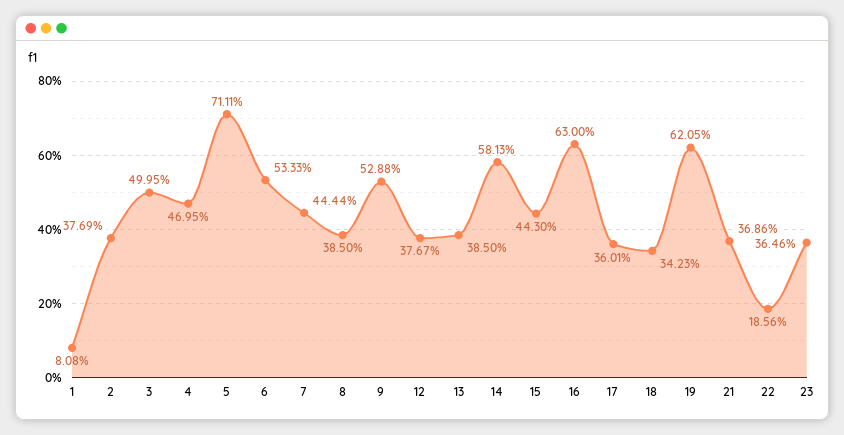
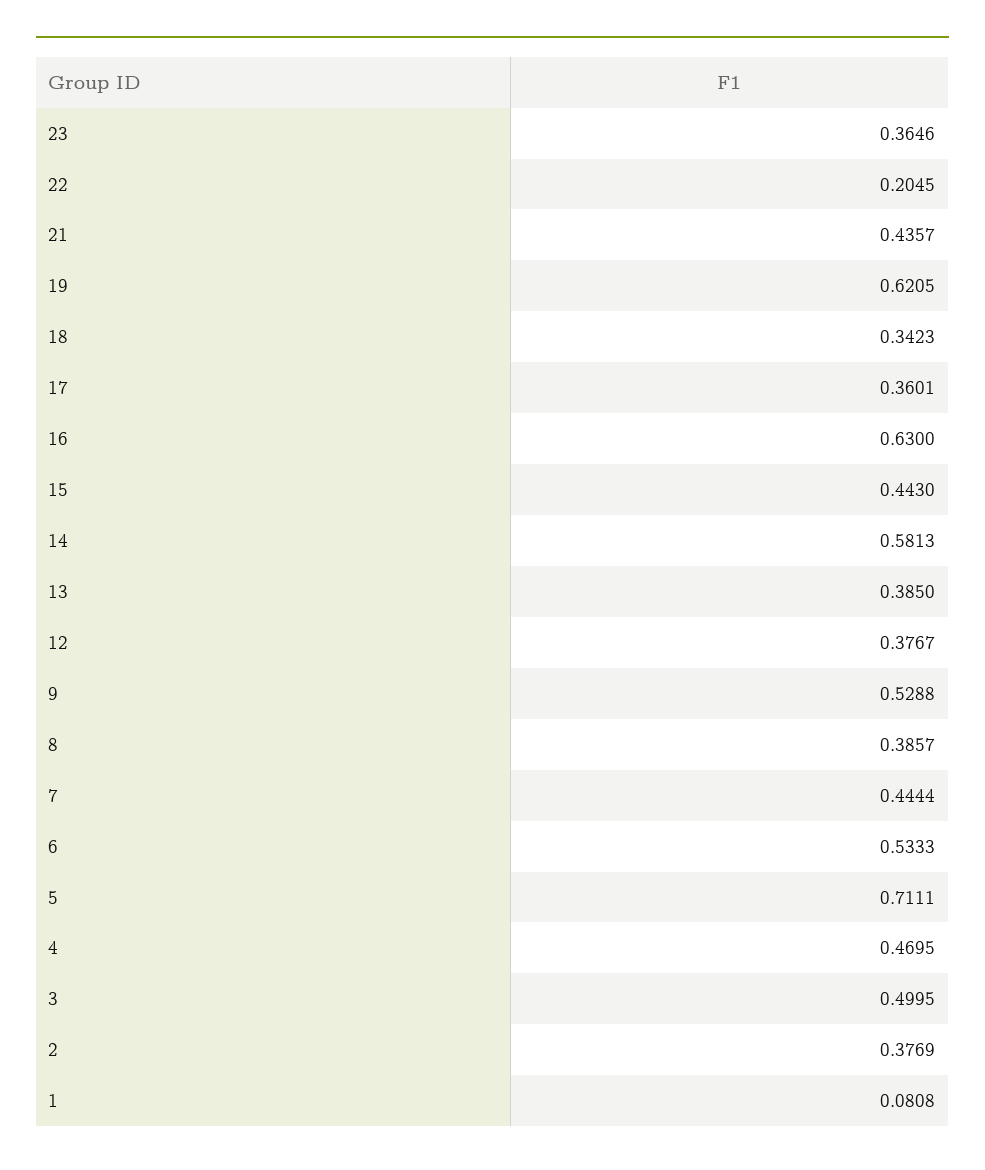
8: 0.385 -> 0.3857
21: 0.3686 -> 0.4357
22: 0.1856 -> 0.2045

